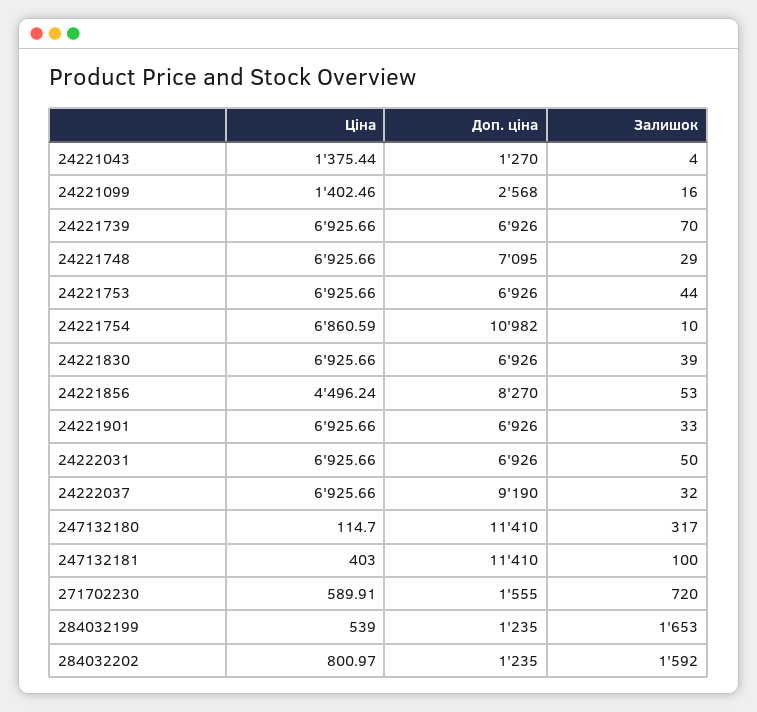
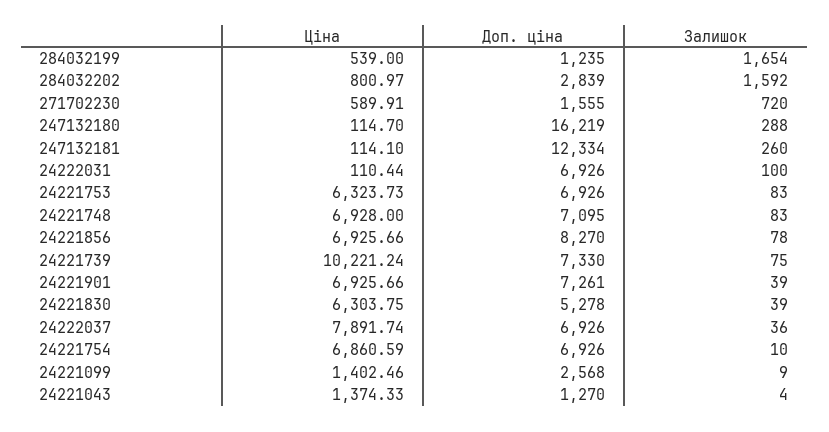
Ціна, 24221043: 1375.44 -> 1374.33
Залишок, 24221099: 16 -> 9
Ціна, 24221739: 6925.66 -> 10221.24
Доп. ціна, 24221739: 6926 -> 7330
Залишок, 24221739: 70 -> 75
Ціна, 24221748: 6925.66 -> 6928
Залишок, 24221748: 29 -> 83
Ціна, 24221753: 6925.66 -> 6323.73
Залишок, 24221753: 44 -> 83
Доп. ціна, 24221754: 10982 -> 6926
Ціна, 24221830: 6925.66 -> 6303.75
Доп. ціна, 24221830: 6926 -> 5278
Ціна, 24221856: 4496.24 -> 6925.66
Залишок, 24221856: 53 -> 78
Доп. ціна, 24221901: 6926 -> 7261
Залишок, 24221901: 33 -> 39
Ціна, 24222031: 6925.66 -> 110.44
Залишок, 24222031: 50 -> 100
Ціна, 24222037: 6925.66 -> 7891.74
Доп. ціна, 24222037: 9190 -> 6926
Залишок, 24222037: 32 -> 36
Доп. ціна, 247132180: 11410 -> 16219
Залишок, 247132180: 317 -> 288
Ціна, 247132181: 403 -> 114.1
Доп. ціна, 247132181: 11410 -> 12334
Залишок, 247132181: 100 -> 260
Залишок, 284032199: 1653 -> 1654
Доп. ціна, 284032202: 1235 -> 2839

